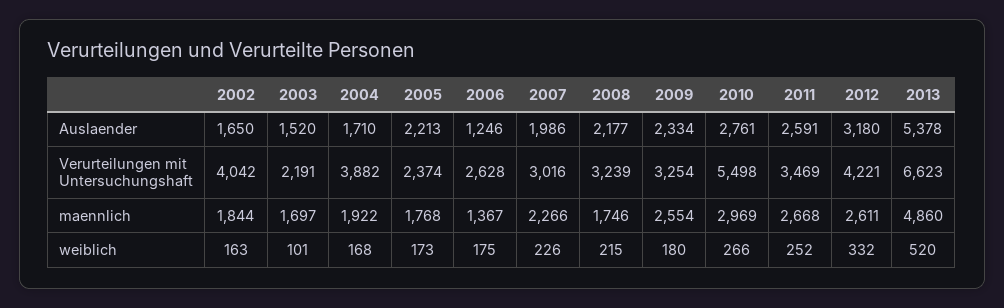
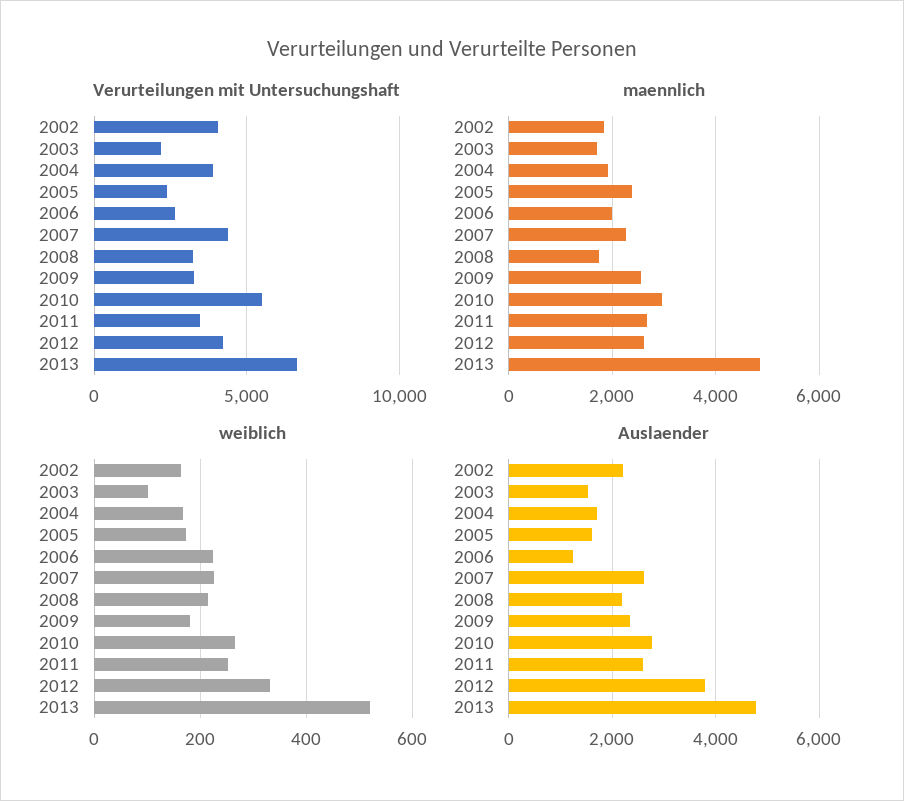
Auslaender, 2002: 1650 -> 2200
Auslaender, 2005: 2213 -> 1600
Auslaender, 2007: 1986 -> 2600
Auslaender, 2012: 3180 -> 3800
Auslaender, 2013: 5378 -> 4800
Verurteilungen mit Untersuchungshaft, 2007: 3016 -> 4500
maennlich, 2005: 1768 -> 2400
maennlich, 2006: 1367 -> 2000
weiblich, 2006: 175 -> 220

